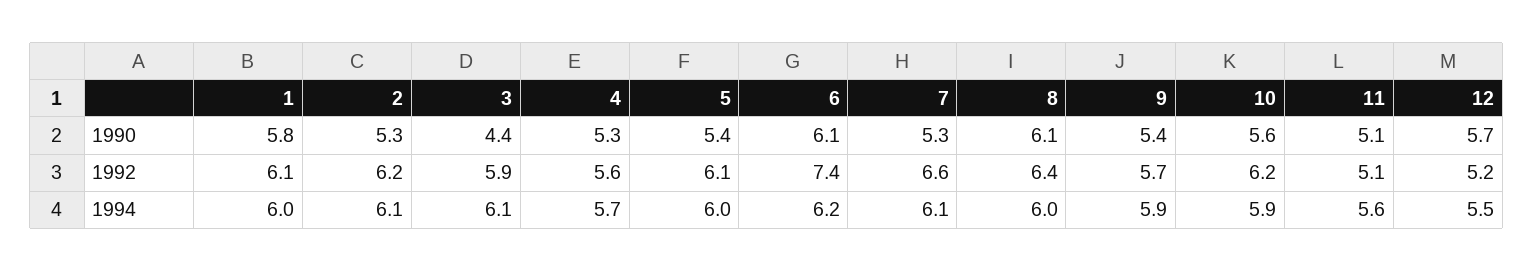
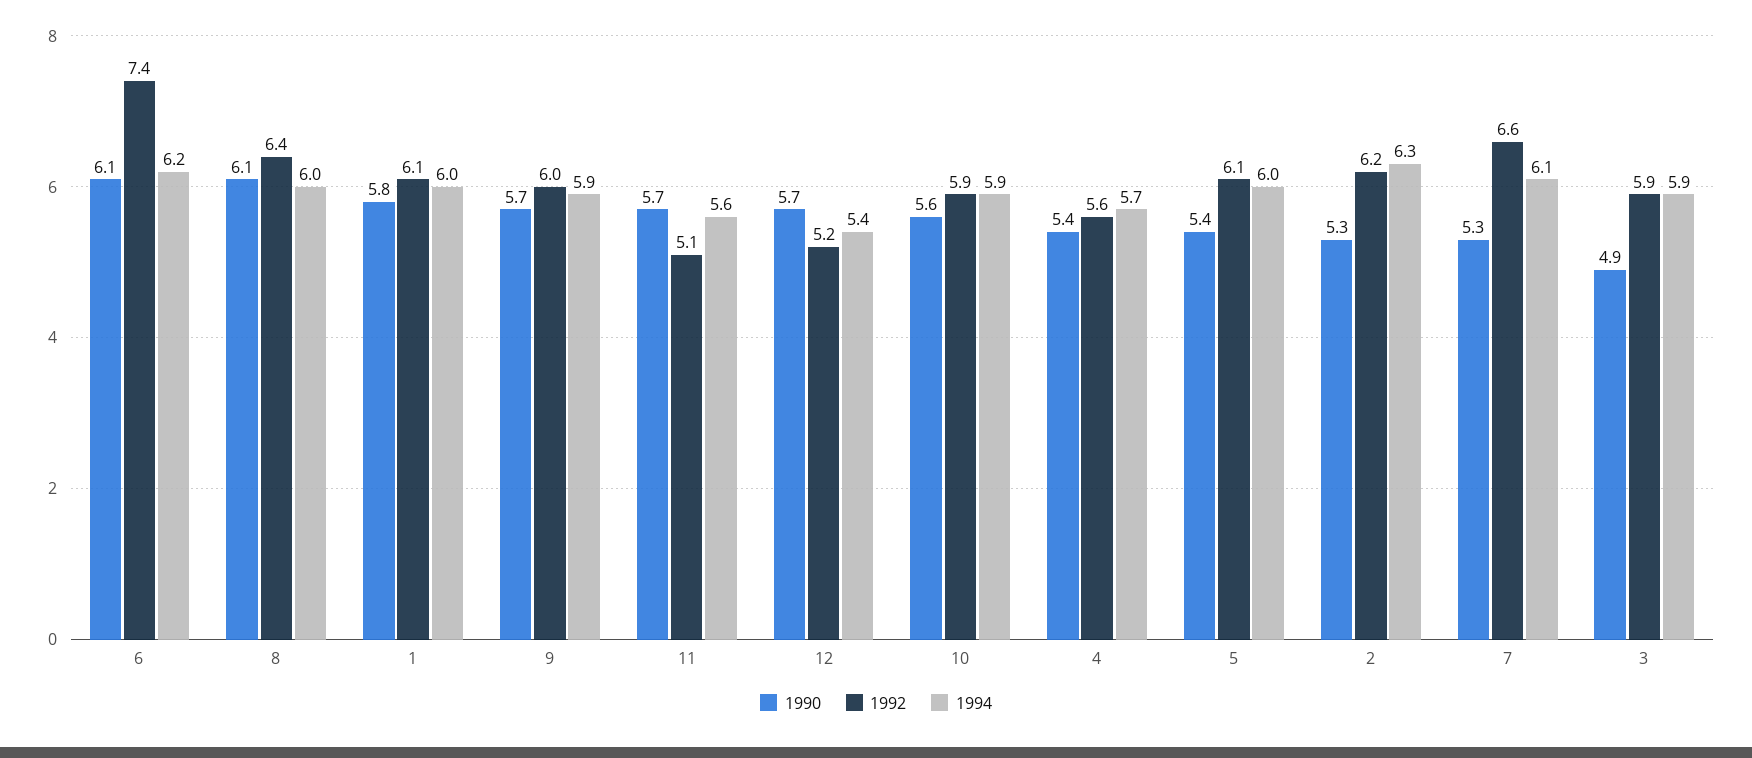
1990, 3: 4.4 -> 4.9
1990, 4: 5.3 -> 5.4
1990, 9: 5.4 -> 5.7
1990, 11: 5.1 -> 5.7
1992, 9: 5.7 -> 6
1992, 10: 6.2 -> 5.9
1994, 2: 6.1 -> 6.3
1994, 3: 6.1 -> 5.9
1994, 12: 5.5 -> 5.4

